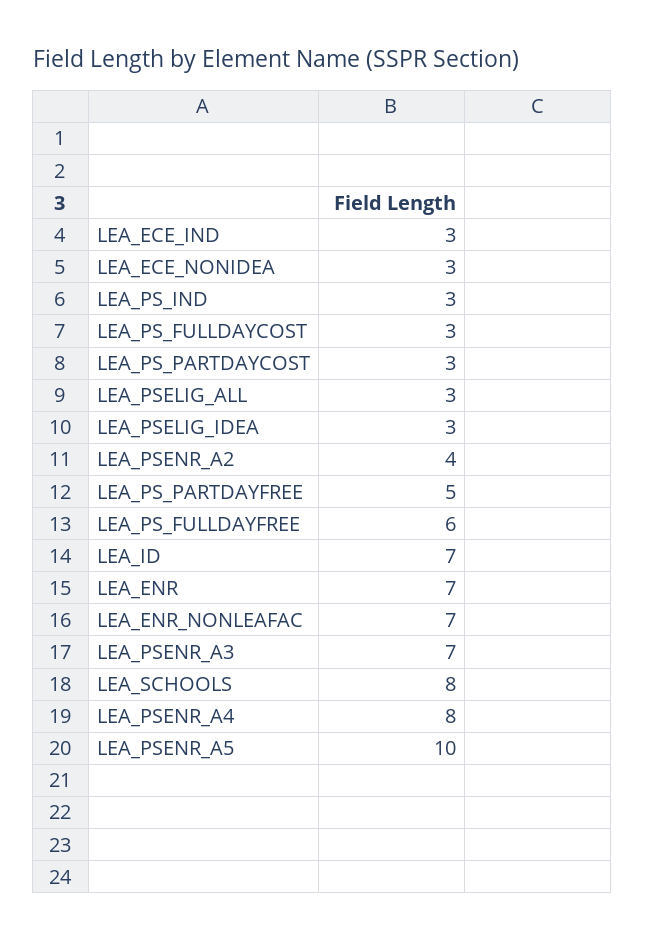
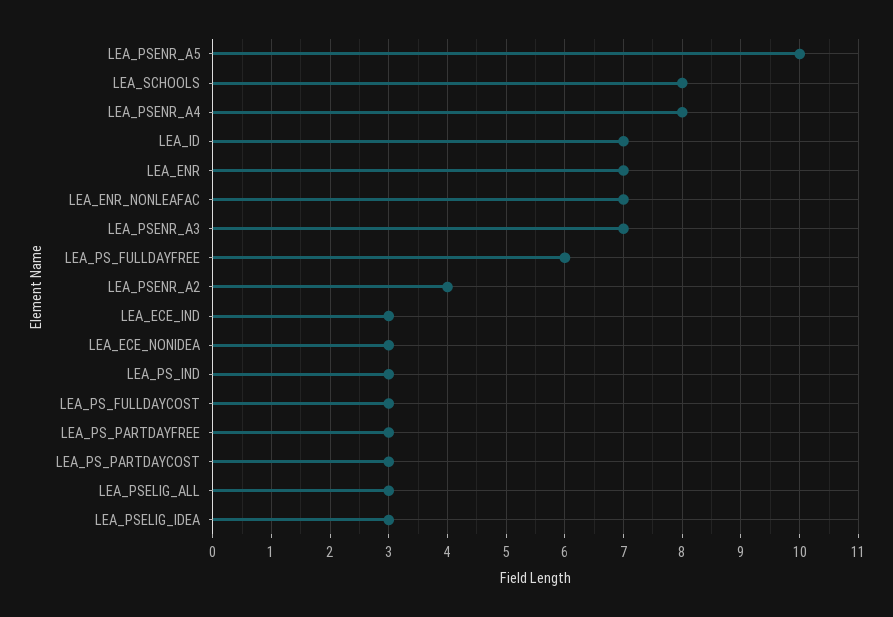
LEA_PS_PARTDAYFREE: 5 -> 3

